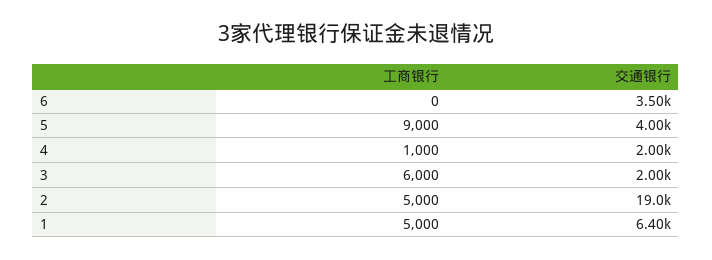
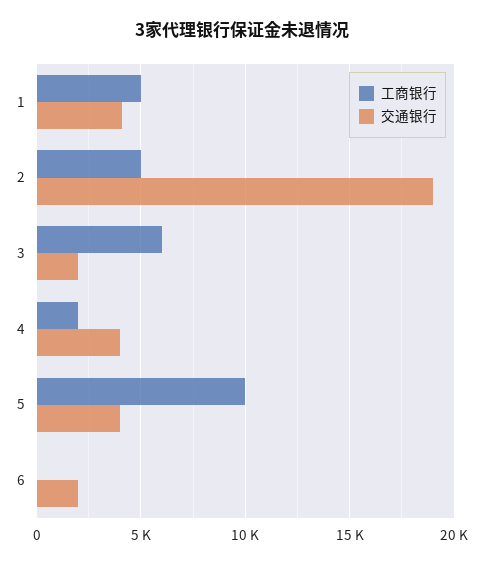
交通银行, 6: 3500 -> 2000
工商银行, 5: 9000 -> 10000
工商银行, 4: 1000 -> 2000
交通银行, 4: 2000 -> 4000
交通银行, 1: 6400 -> 4000

